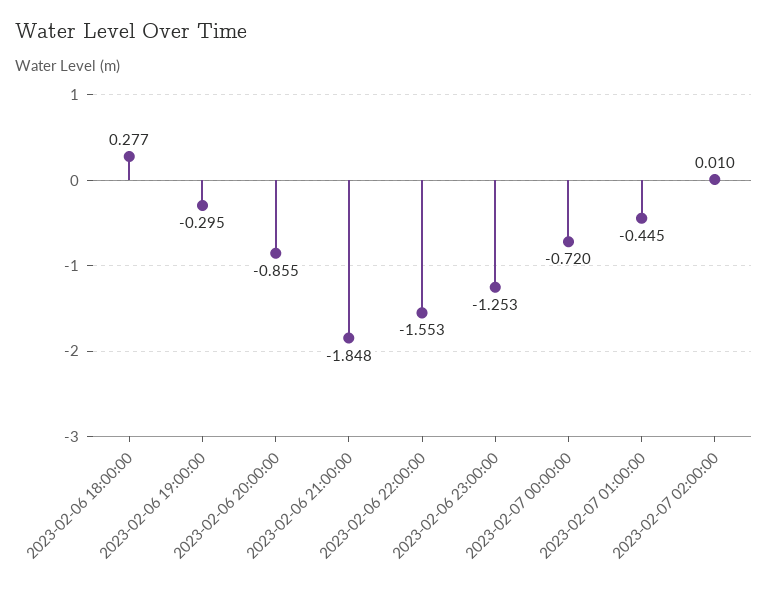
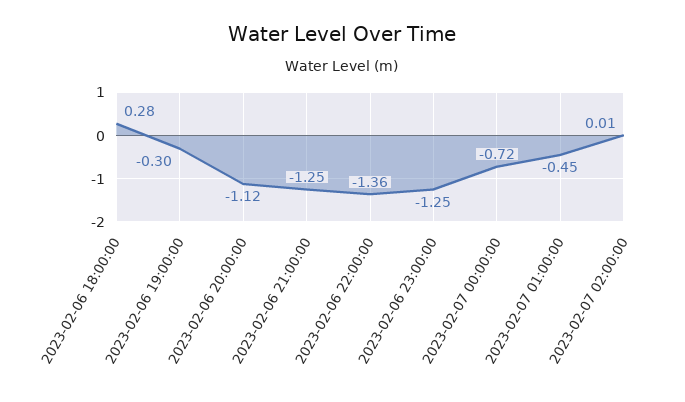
2023-02-06 20:00:00: -0.855 -> -1.12
2023-02-06 21:00:00: -1.848 -> -1.25
2023-02-06 22:00:00: -1.553 -> -1.36

